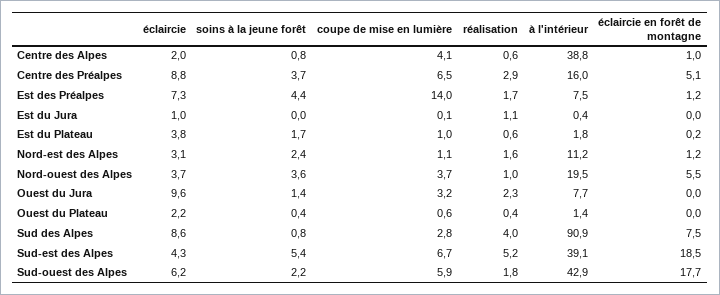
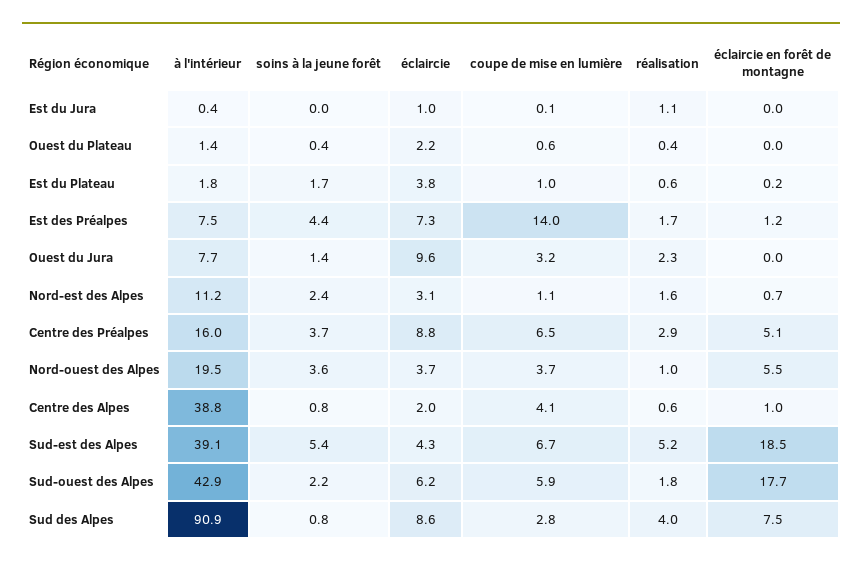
éclaircie en forêt de montagne, Nord-est des Alpes: 1.2 -> 0.7

